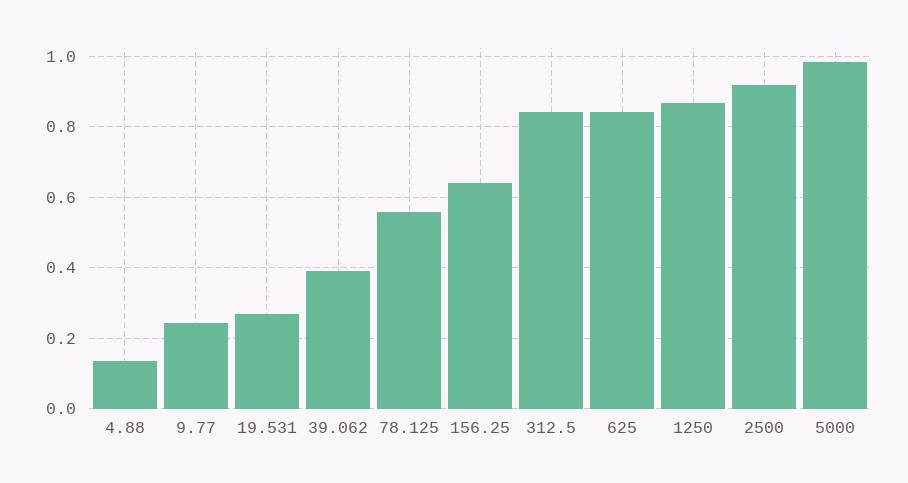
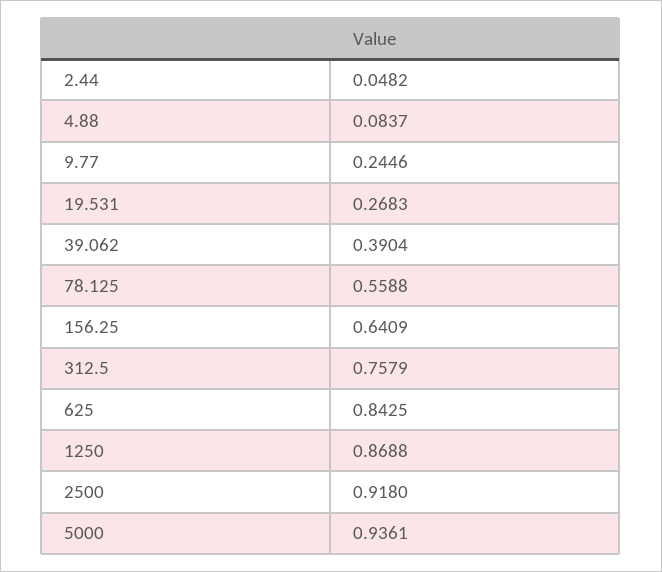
4.88: 0.14 -> 0.0837
312.5: 0.84 -> 0.7579
5000: 0.98 -> 0.9361
2.44: none -> 0.0482

